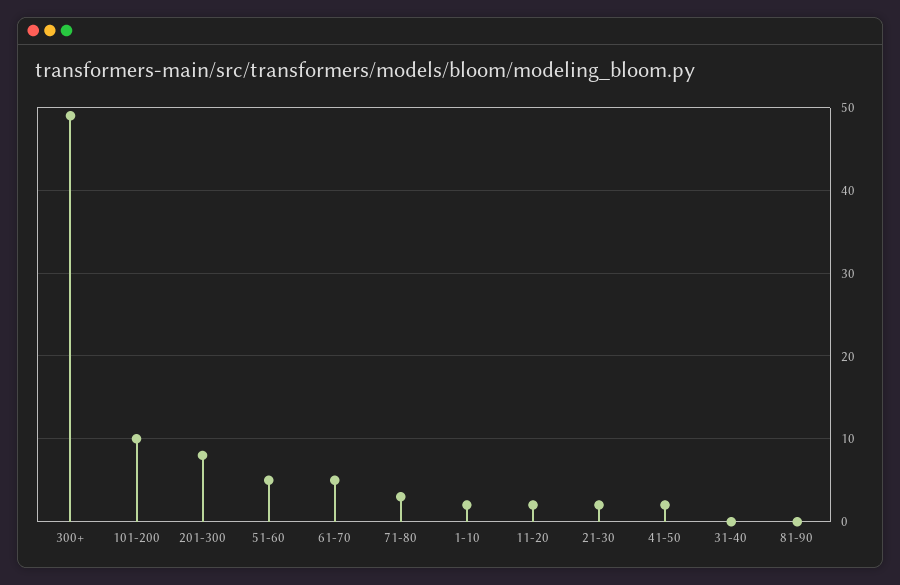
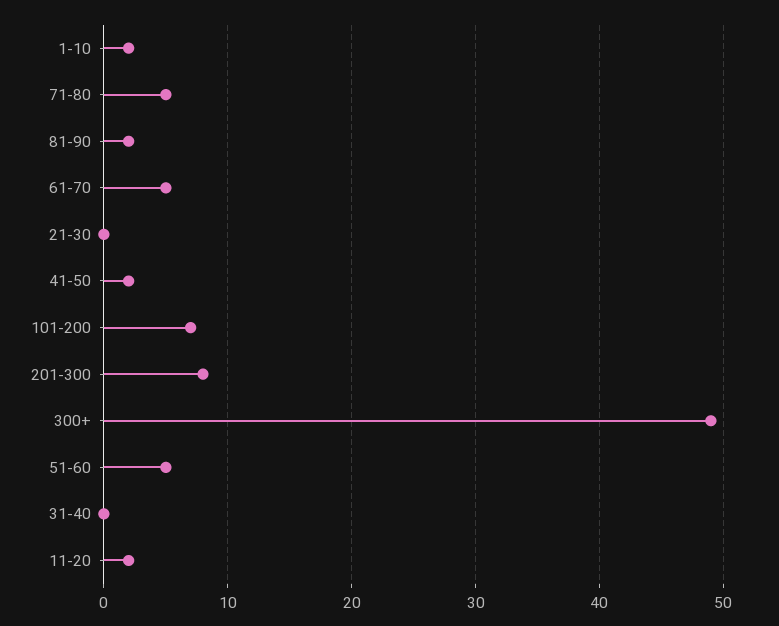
101-200: 10 -> 7
71-80: 3 -> 5
21-30: 2 -> 0
81-90: 0 -> 2

